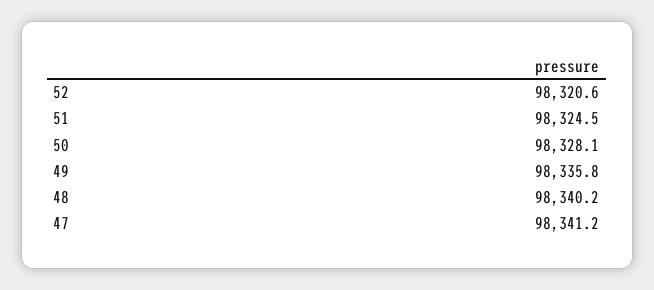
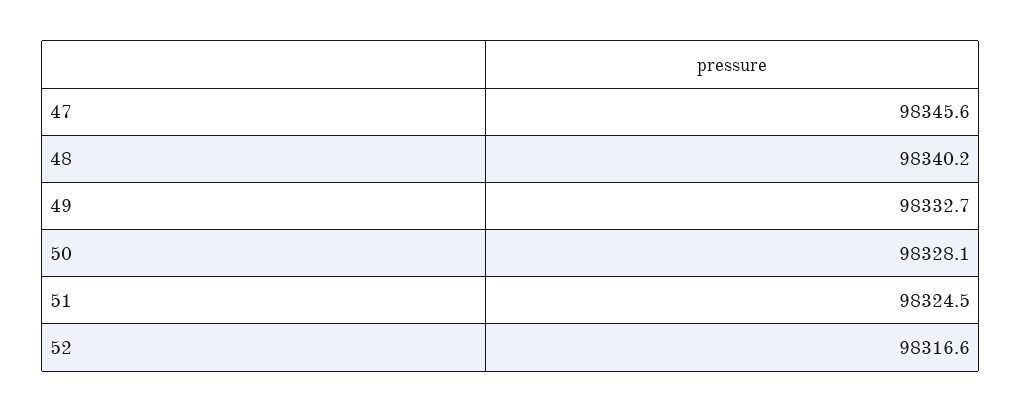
52: 98320.6 -> 98316.6
49: 98335.8 -> 98332.7
47: 98341.2 -> 98345.6

